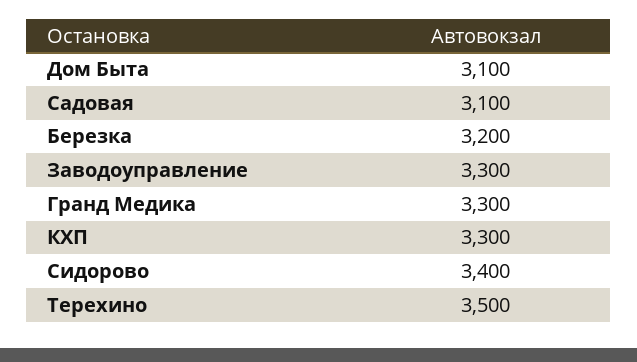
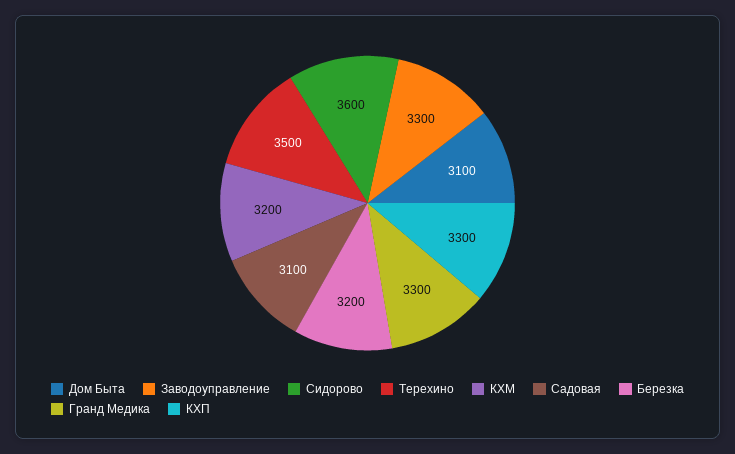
Сидорово: 3400 -> 3600
КХМ: none -> 3200

